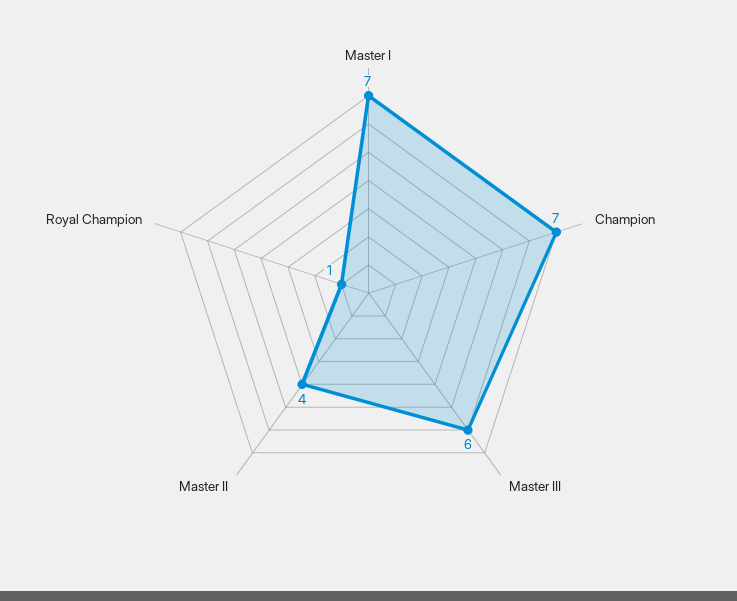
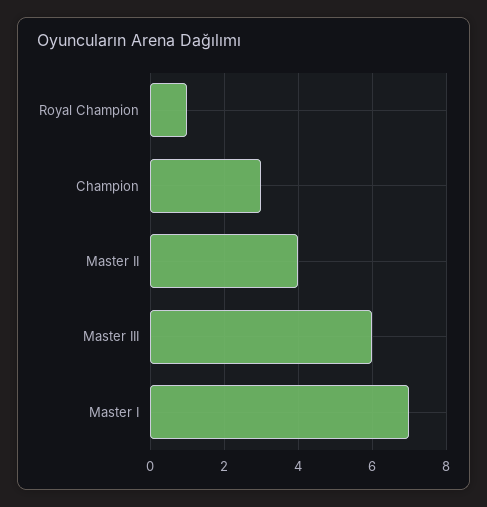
Champion: 7 -> 3

